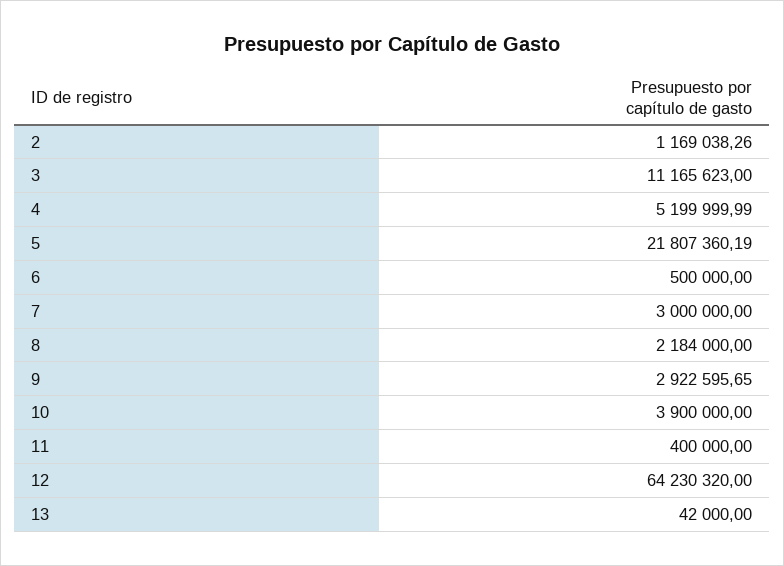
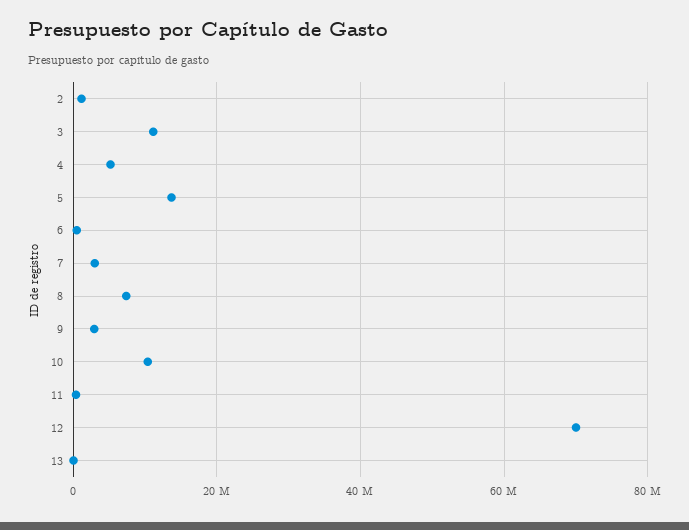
5: 21807360.19 -> 14000000
8: 2184000 -> 8000000
10: 3900000 -> 10000000
12: 64230320 -> 70000000

